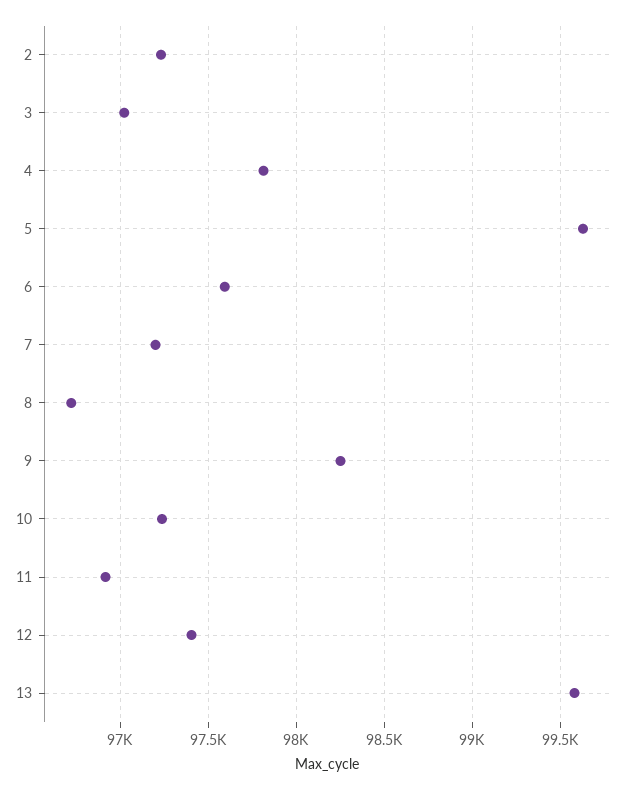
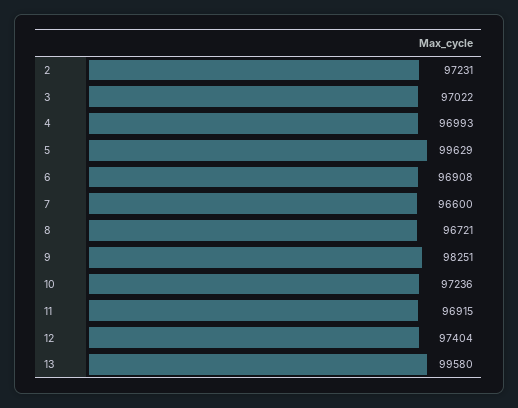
4: 97800 -> 96993
6: 97600 -> 96908
7: 97200 -> 96600

